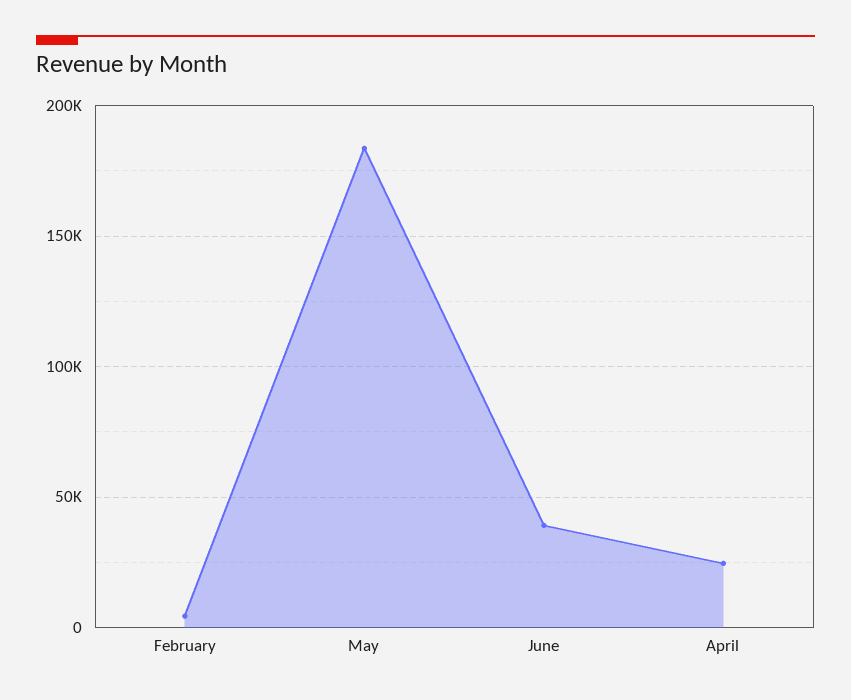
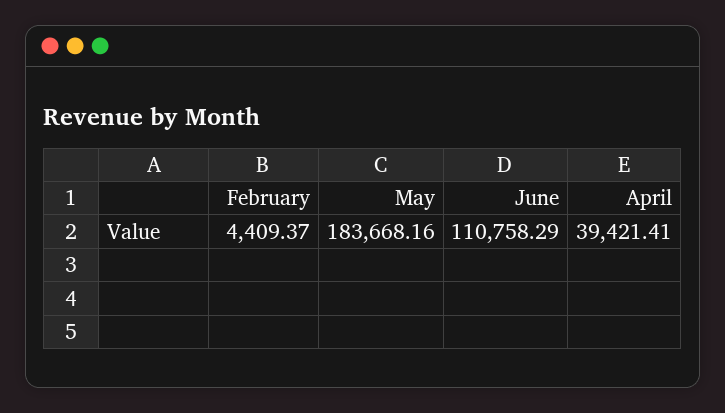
June: 40000 -> 110758.29
April: 25000 -> 39421.41

